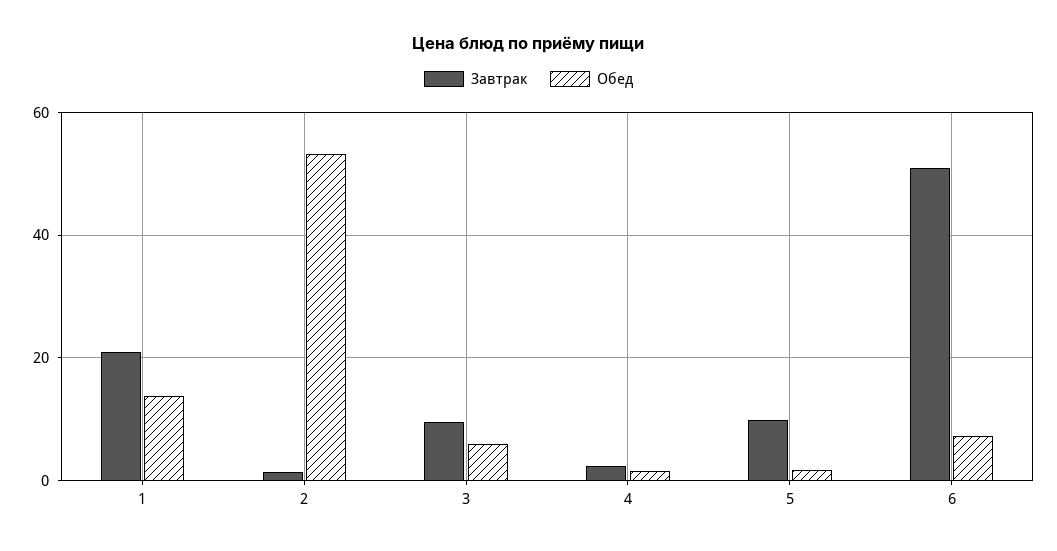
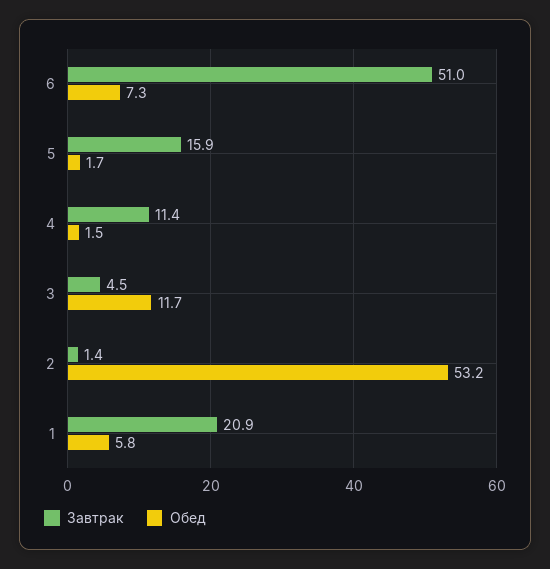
Обед, 1: 14 -> 5.8
Завтрак, 3: 10 -> 4.5
Обед, 3: 6 -> 11.7
Завтрак, 4: 2 -> 11.4
Завтрак, 5: 10 -> 15.9

